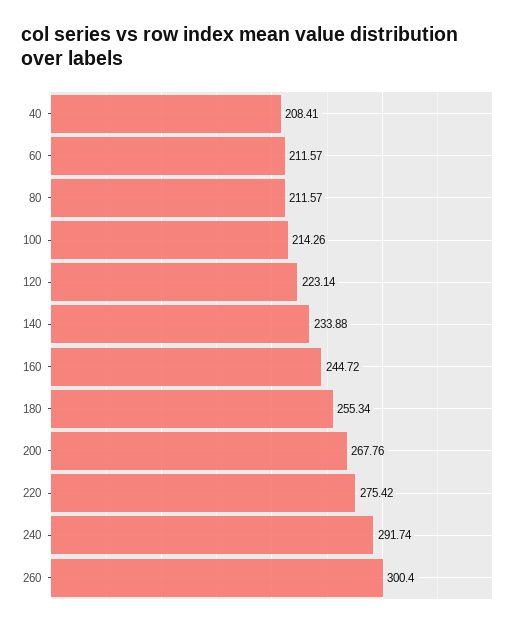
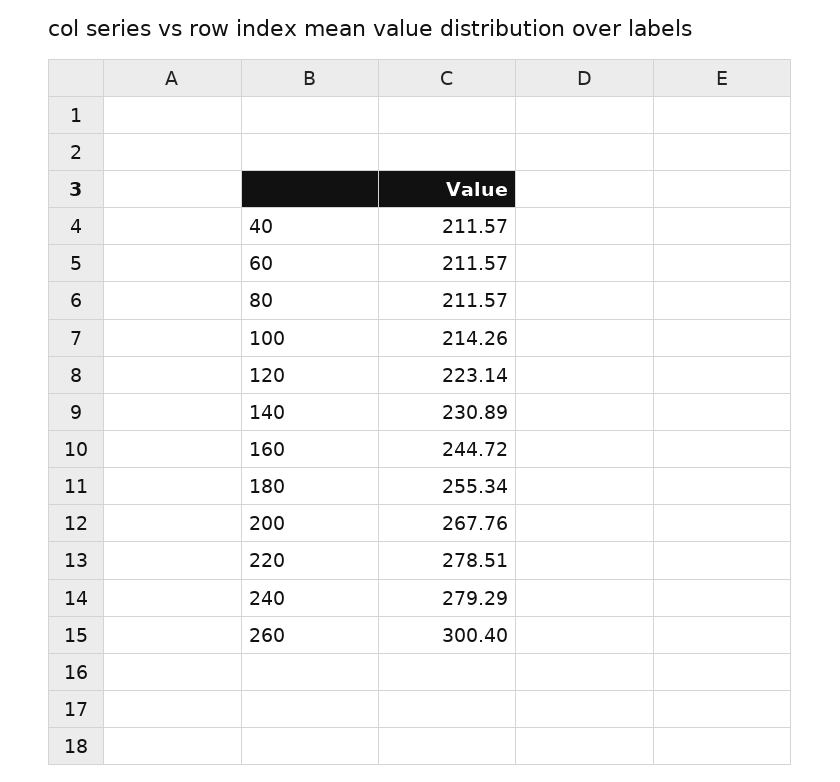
40: 208.41 -> 211.57
140: 233.88 -> 230.89
220: 275.42 -> 278.51
240: 291.74 -> 279.29

